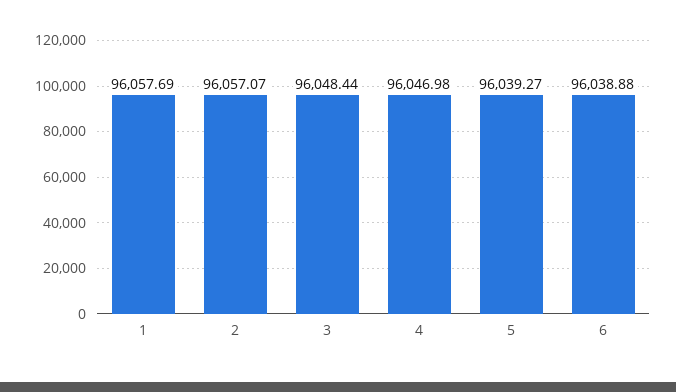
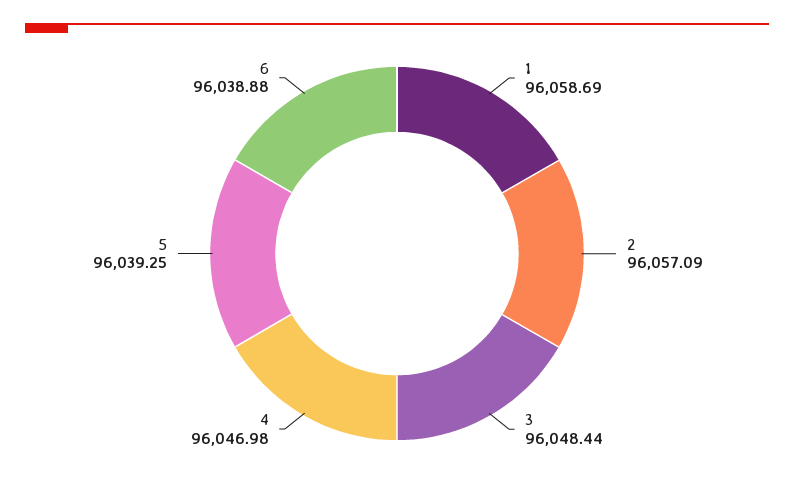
1: 96057.69 -> 96058.69
2: 96057.07 -> 96057.09
5: 96039.27 -> 96039.25

